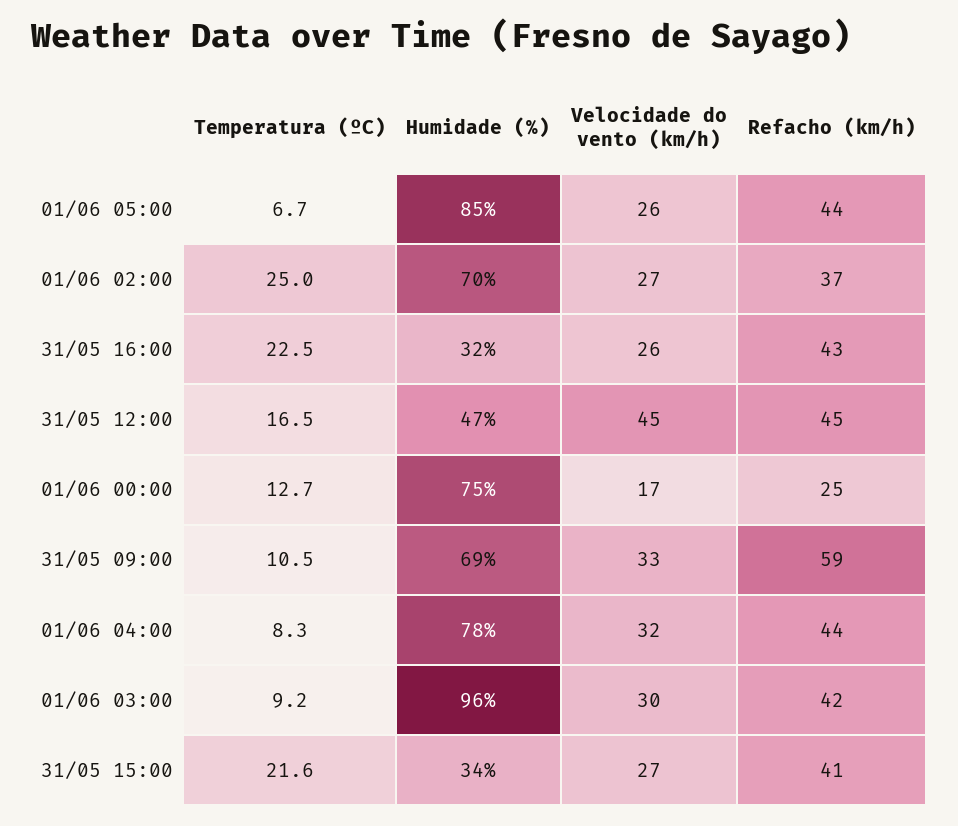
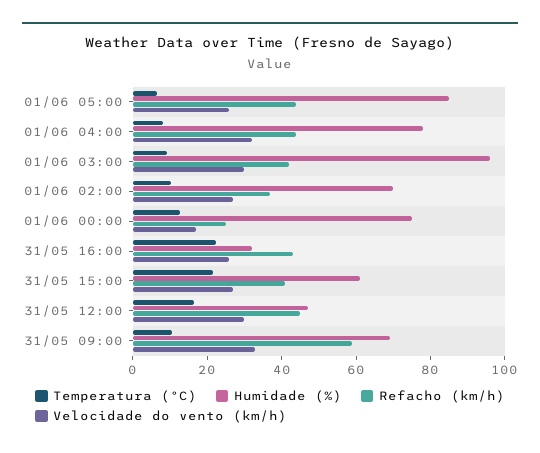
Temperatura (ºC), 01/06 02:00: 25 -> 10
Velocidade do vento (km/h), 31/05 12:00: 45 -> 30
Humidade (%), 31/05 15:00: 34 -> 60

